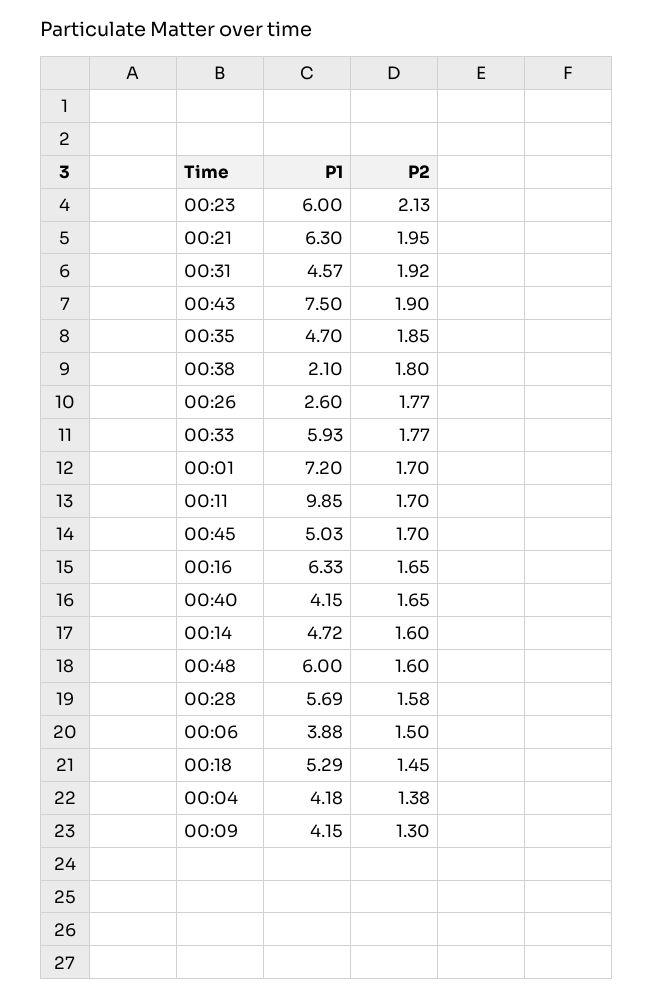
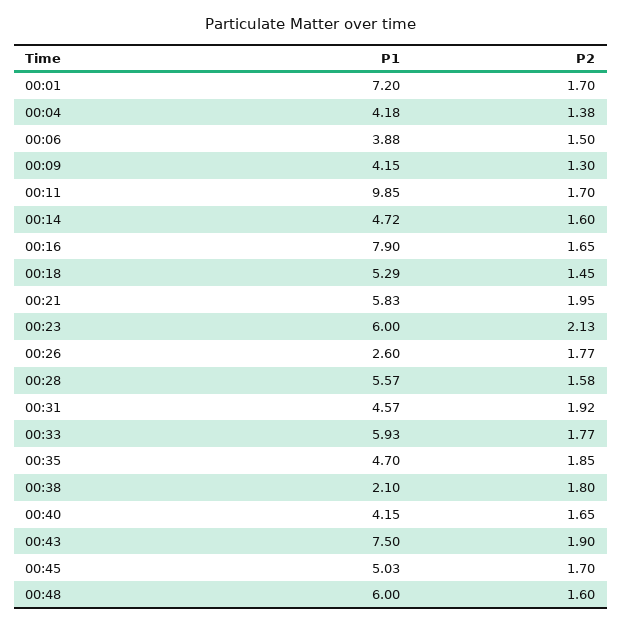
P1, 00:21: 6.3 -> 5.83
P1, 00:16: 6.33 -> 7.9
P1, 00:28: 5.69 -> 5.57

